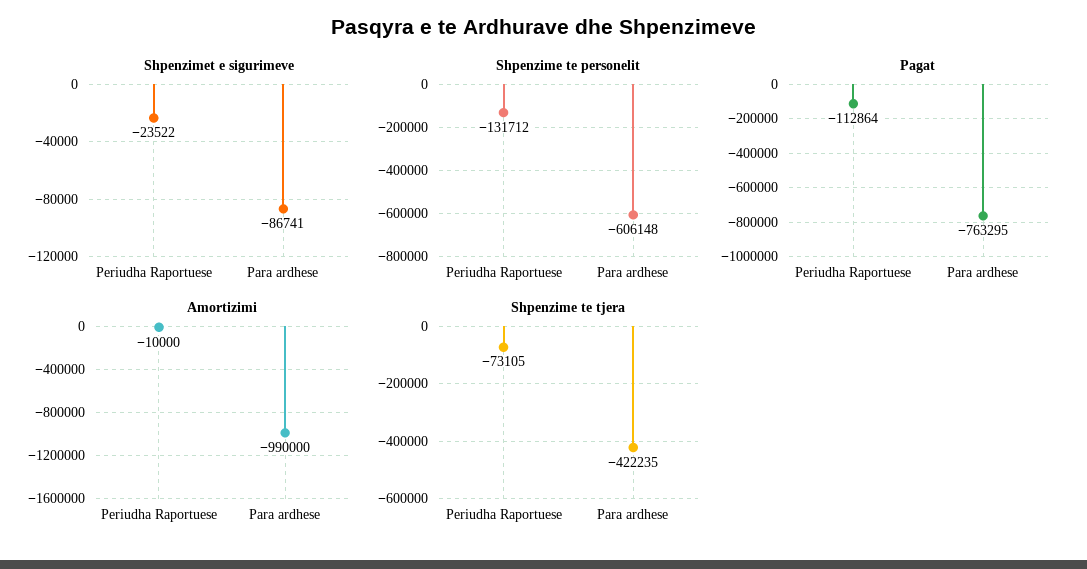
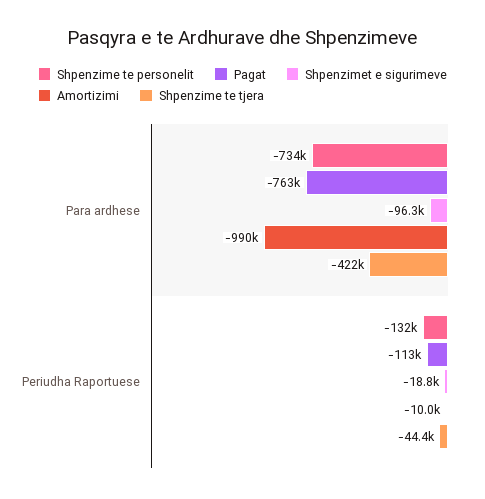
Shpenzimet e sigurimeve, Periudha Raportuese: -23522 -> -18800
Shpenzimet e sigurimeve, Para ardhese: -86741 -> -96300
Shpenzime te personelit, Para ardhese: -606148 -> -734000
Shpenzime te tjera, Periudha Raportuese: -73105 -> -44400

